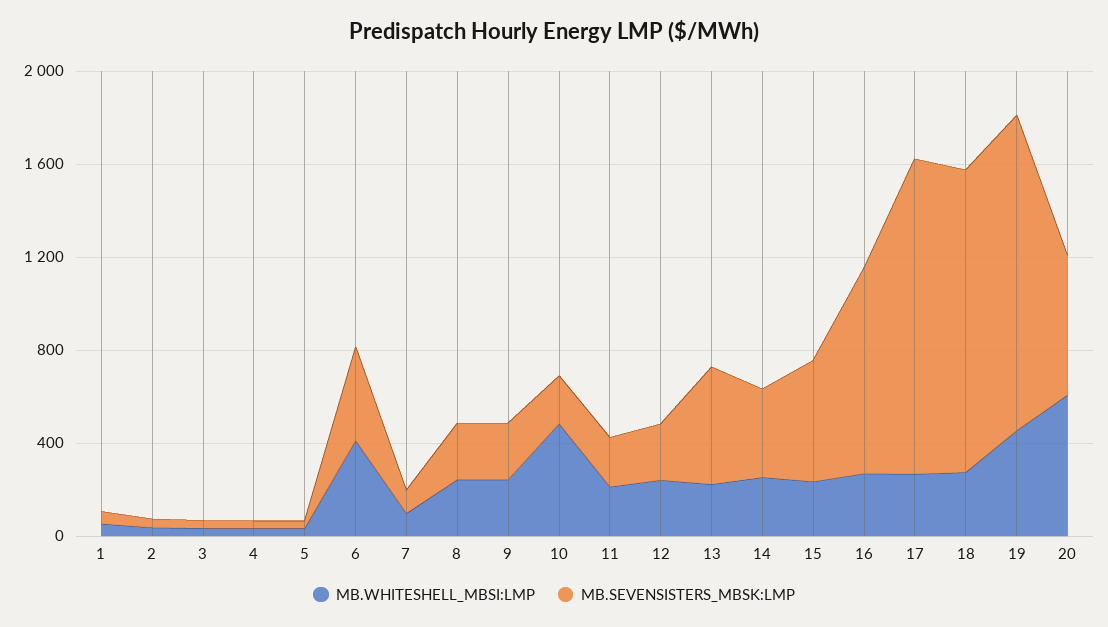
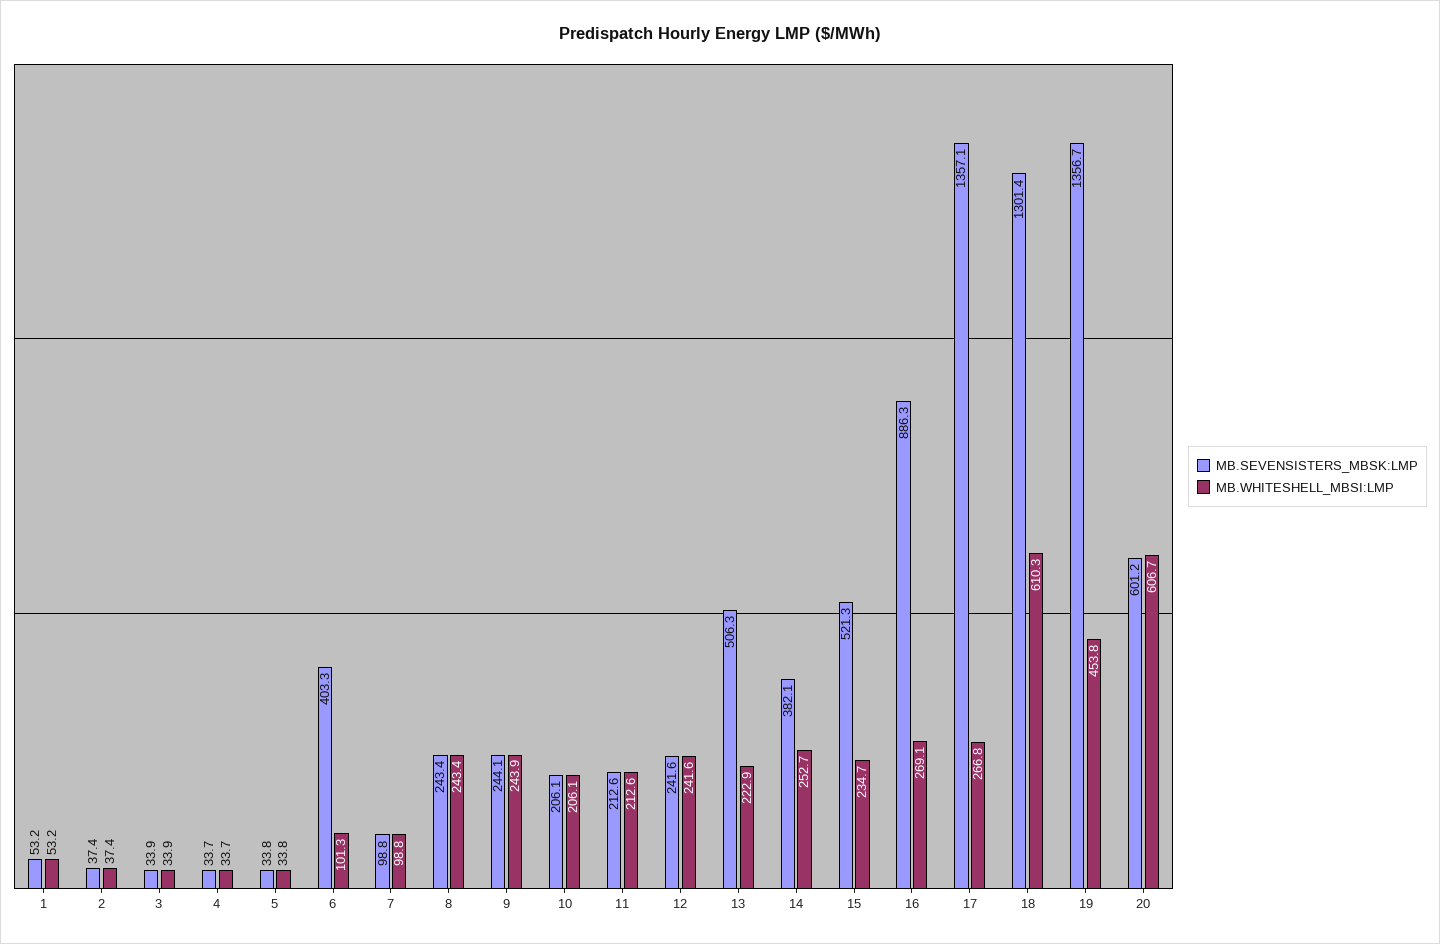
MB.WHITESHELL_MBSI:LMP, 6: 400 -> 101.3
MB.WHITESHELL_MBSI:LMP, 10: 500 -> 206.1
MB.WHITESHELL_MBSI:LMP, 18: 300 -> 610.3

